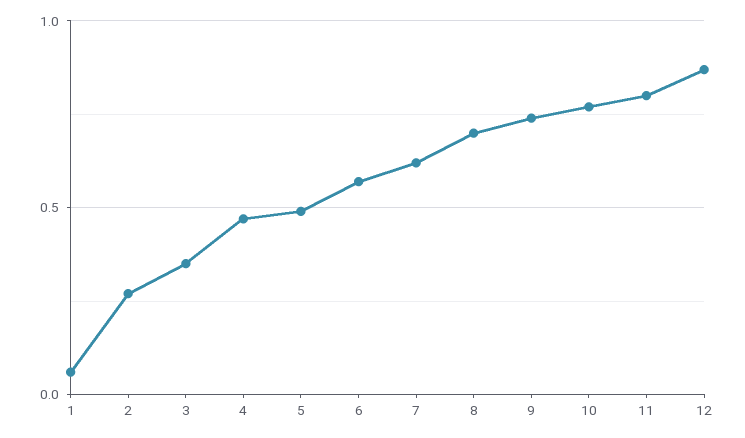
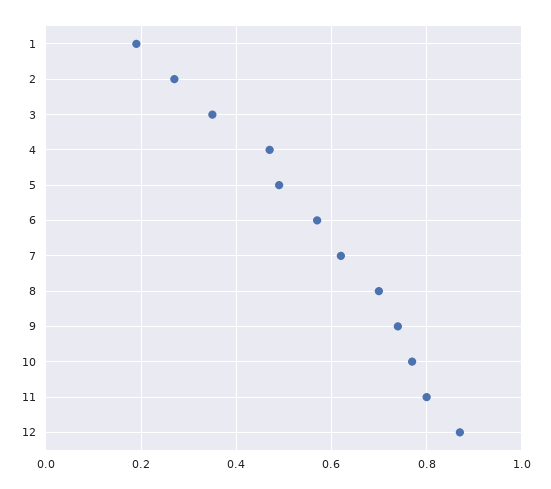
1: 0.05 -> 0.2

